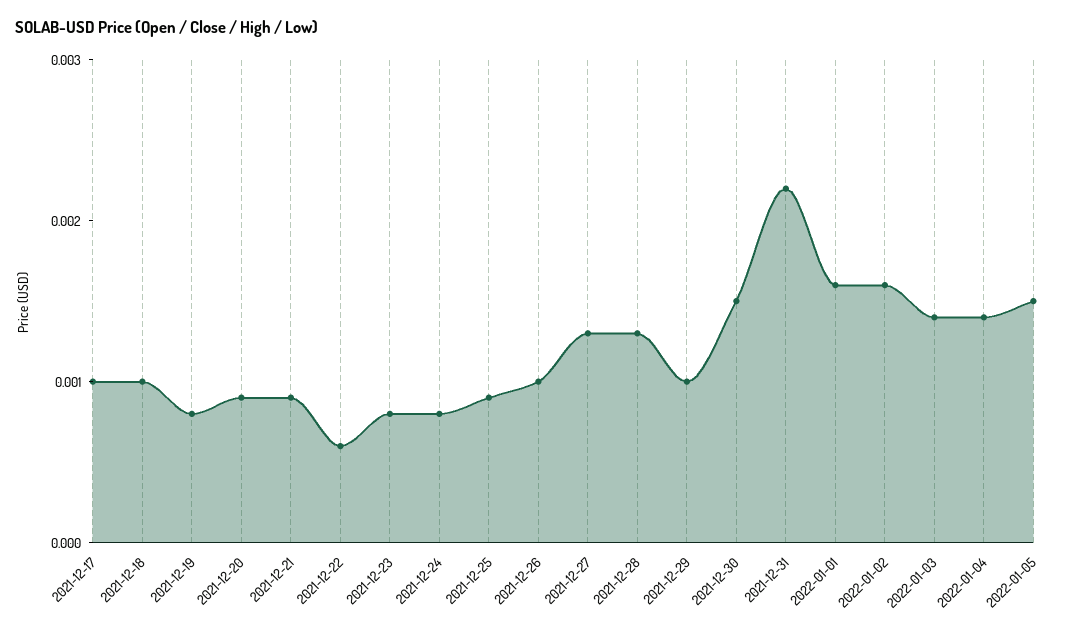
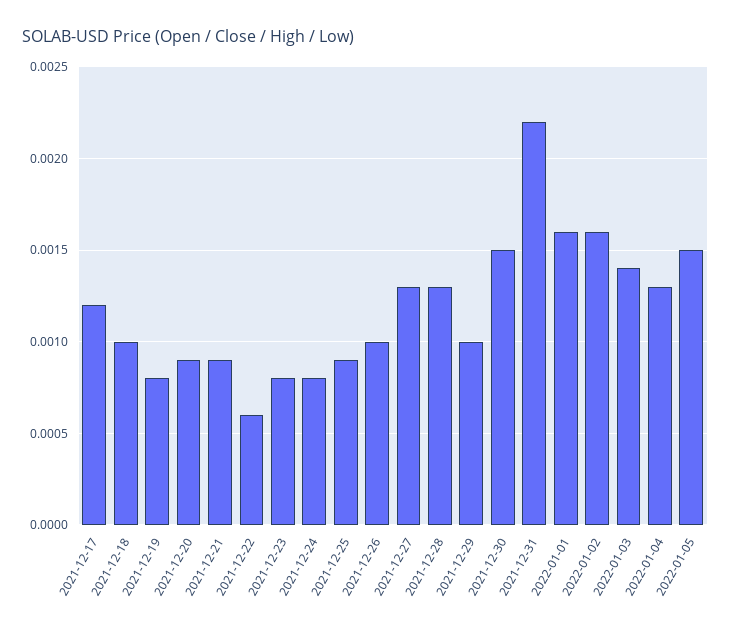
2021-12-17: 0.001 -> 0.0012
2022-01-04: 0.0014 -> 0.0013

